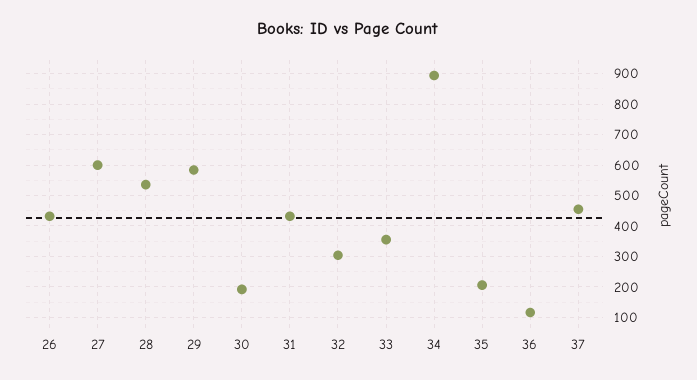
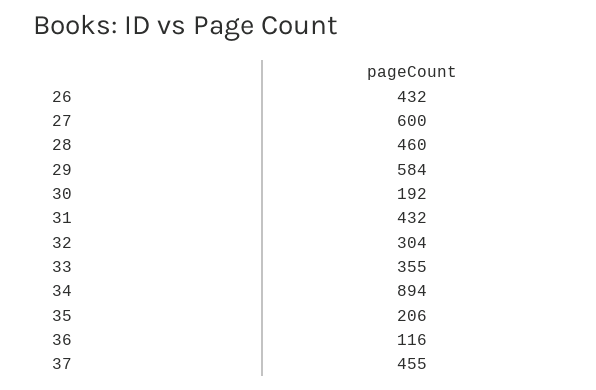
28: 540 -> 460

